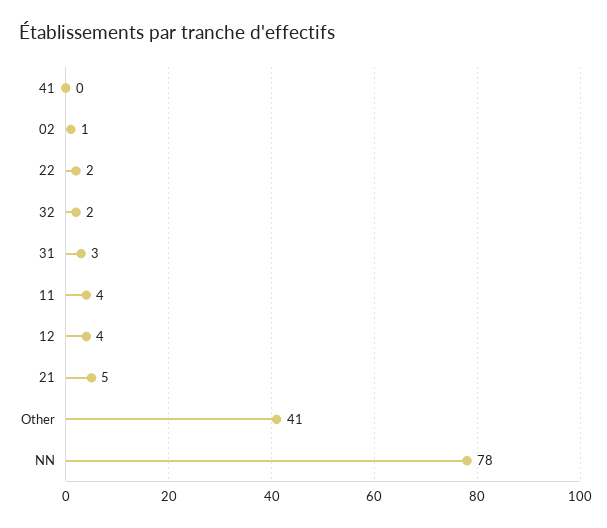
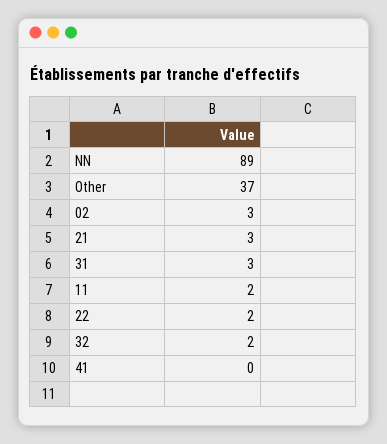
02: 1 -> 3
11: 4 -> 2
12: 4 -> none
21: 5 -> 3
Other: 41 -> 37
NN: 78 -> 89

